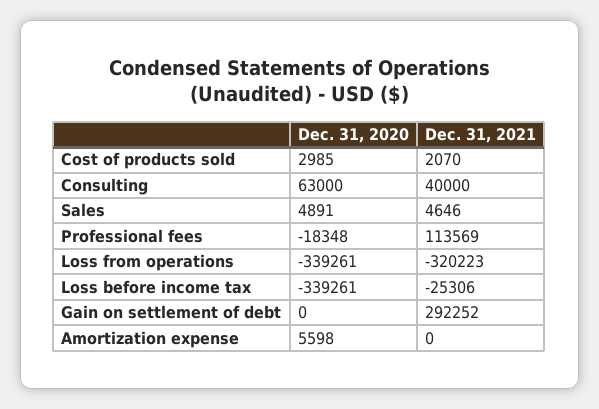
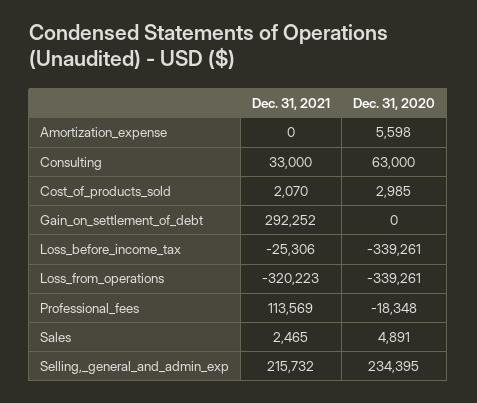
Dec. 31, 2021, Consulting: 40000 -> 33000
Dec. 31, 2021, Sales: 4646 -> 2465
Dec. 31, 2021, Selling,_general_and_admin_exp: none -> 215732
Dec. 31, 2020, Selling,_general_and_admin_exp: none -> 234395

